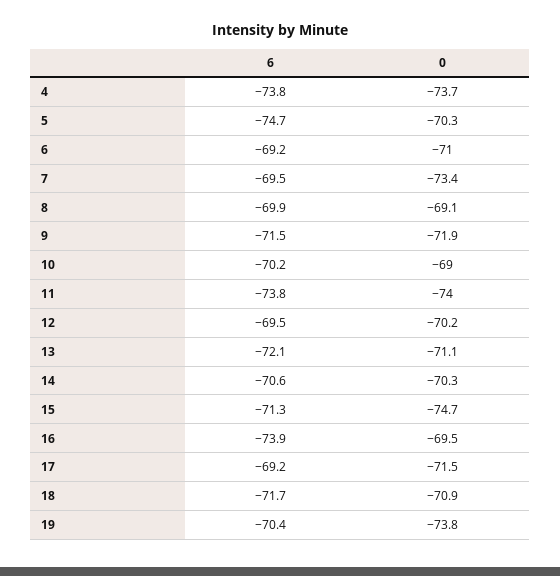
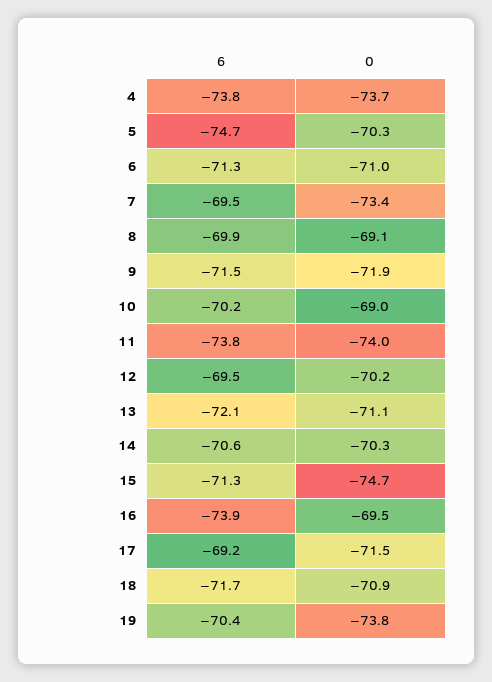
6, 6: -69.2 -> -71.3

